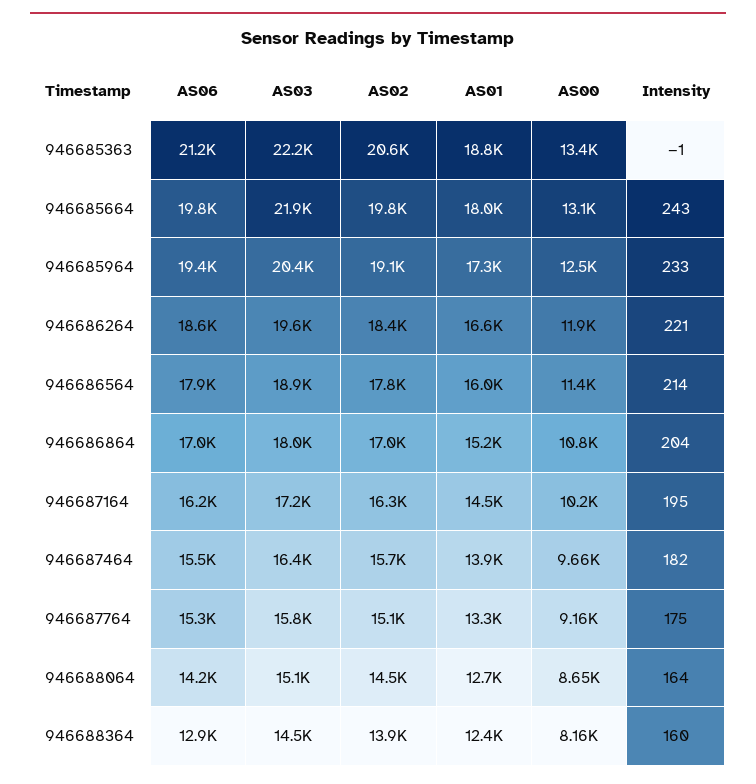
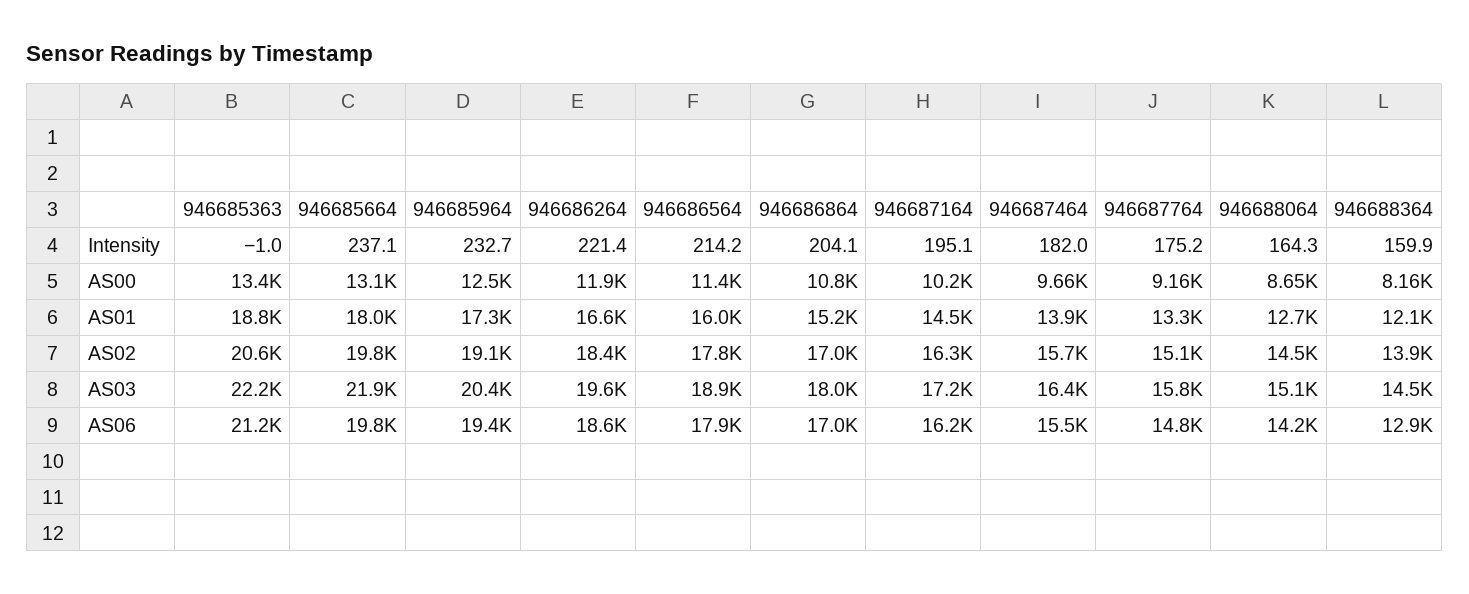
Intensity, 946685664: 243 -> 237.1
AS06, 946687764: 15300 -> 14800
AS01, 946688364: 12400 -> 12100

